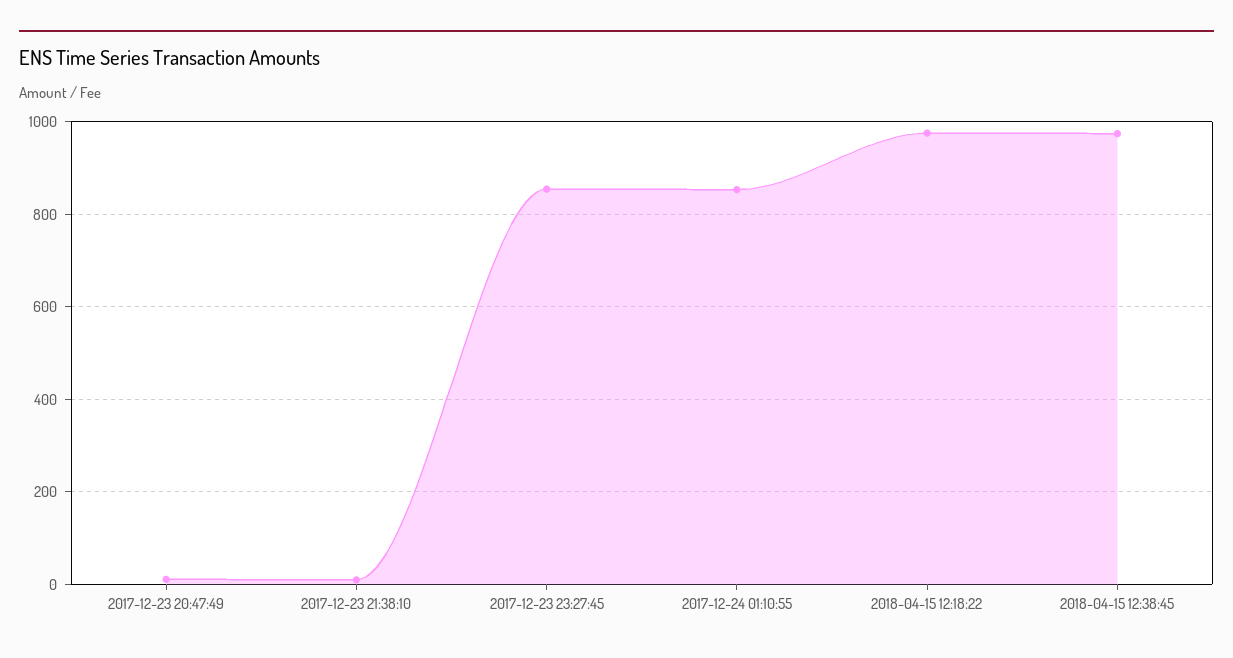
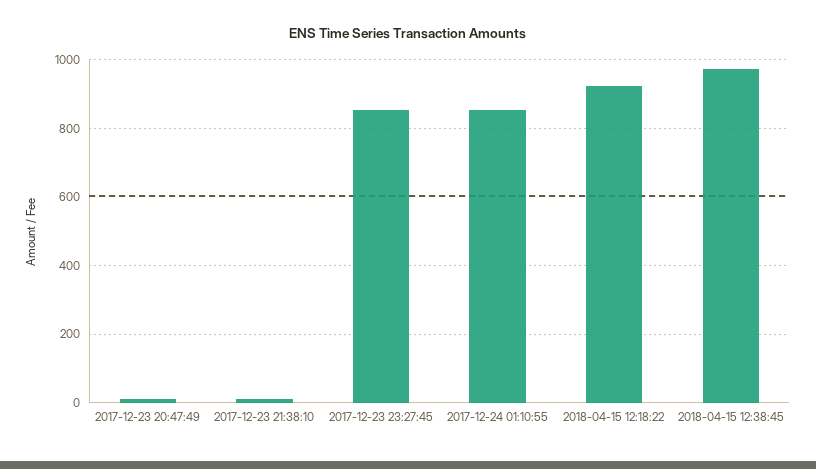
2018-04-15 12:18:22: 980 -> 920

